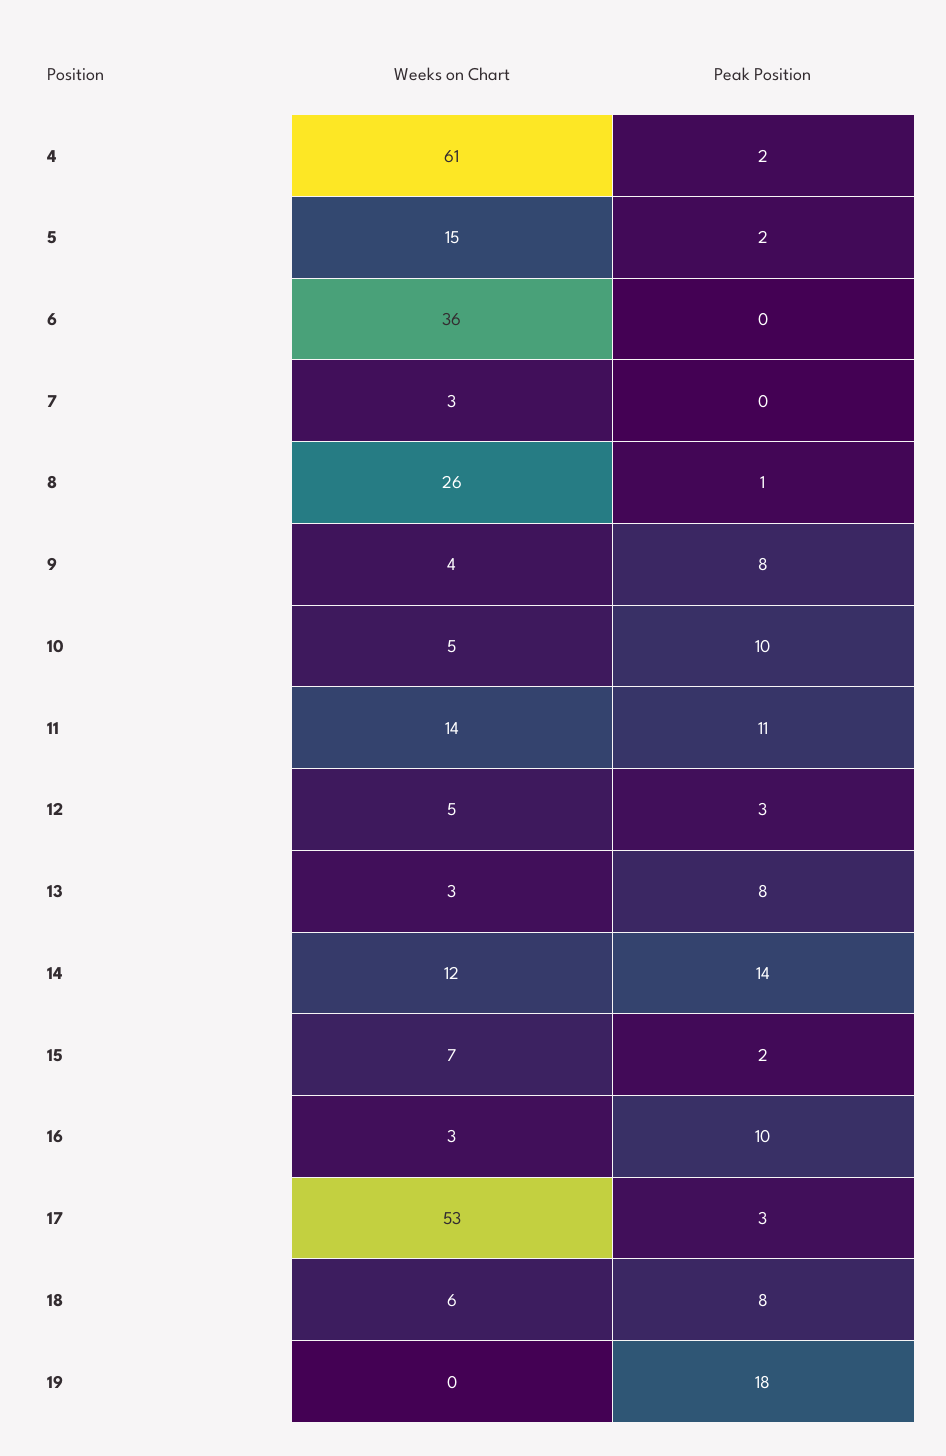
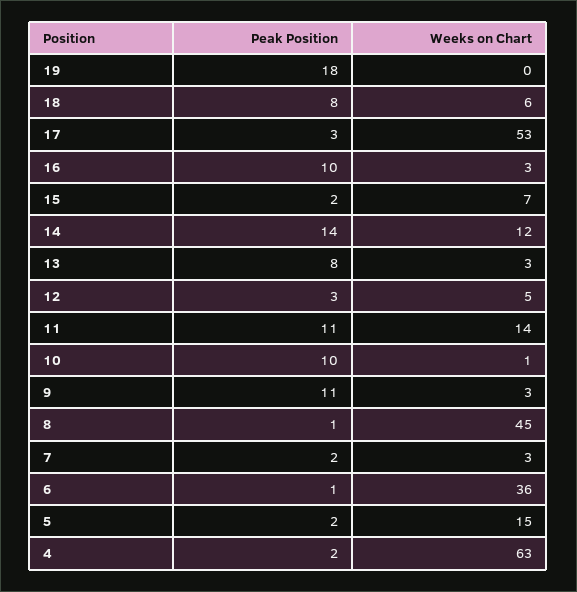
Weeks on Chart, 4: 61 -> 63
Peak Position, 6: 0 -> 1
Peak Position, 7: 0 -> 2
Weeks on Chart, 8: 26 -> 45
Weeks on Chart, 9: 4 -> 3
Peak Position, 9: 8 -> 11
Weeks on Chart, 10: 5 -> 1

